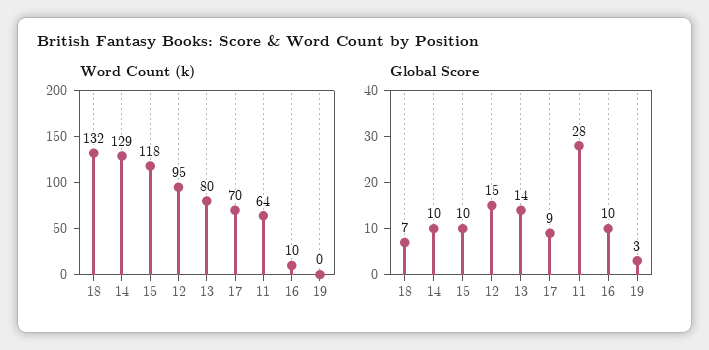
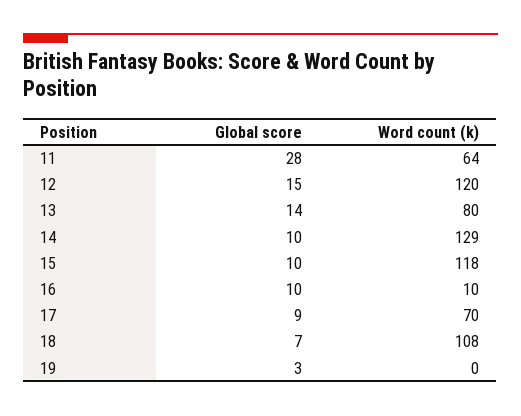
Word Count (k), 18: 132 -> 108
Word Count (k), 12: 95 -> 120

